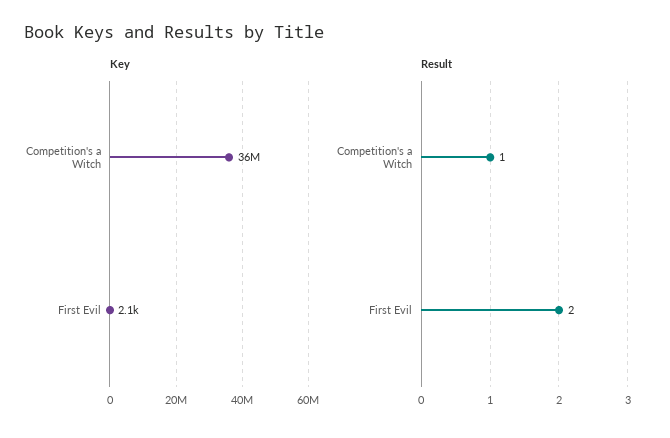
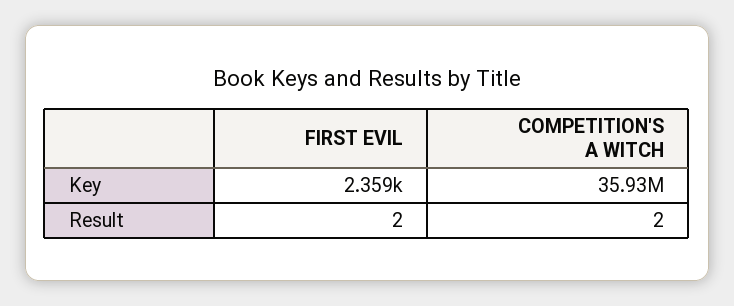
Key, First Evil: 2100 -> 2359
Result, Competition's a Witch: 1 -> 2

